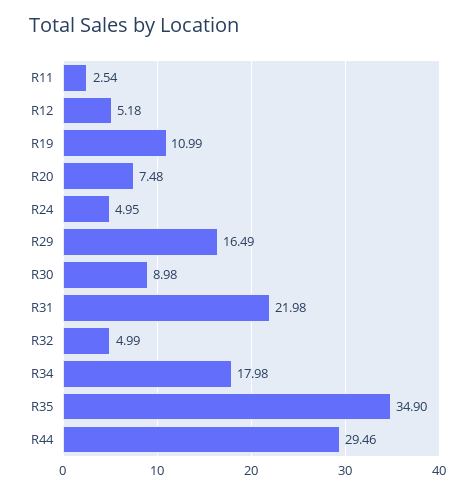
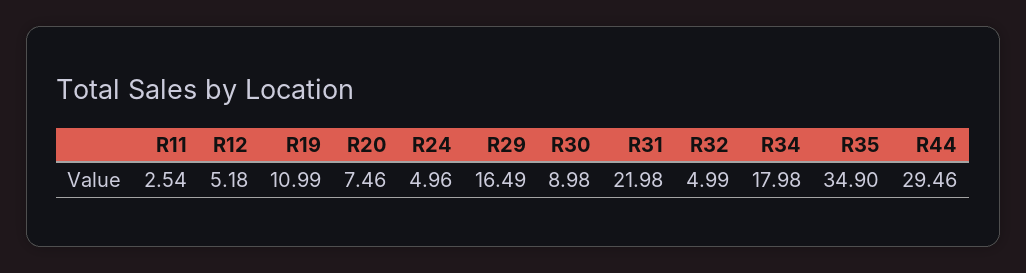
R20: 7.48 -> 7.46
R24: 4.95 -> 4.96

